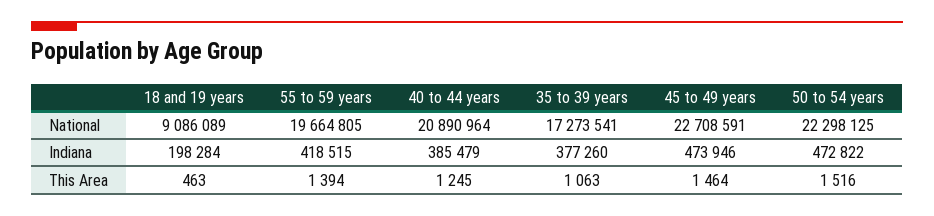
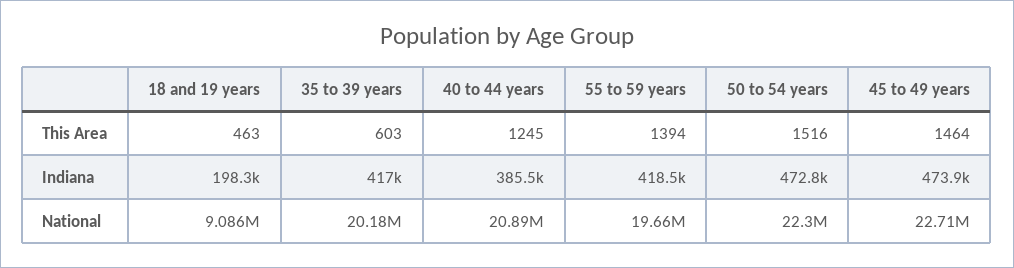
35 to 39 years, National: 17273541 -> 20180000
35 to 39 years, Indiana: 377260 -> 417000
35 to 39 years, This Area: 1063 -> 603

